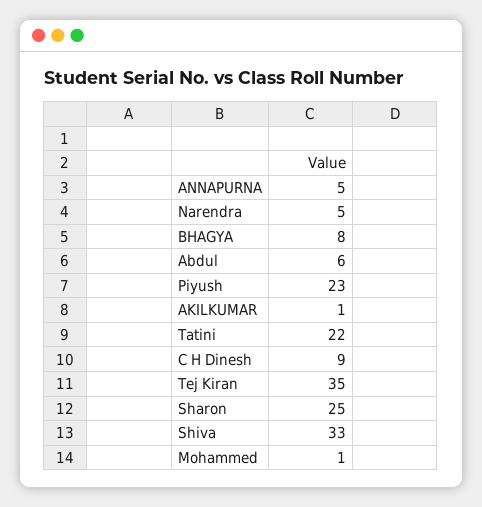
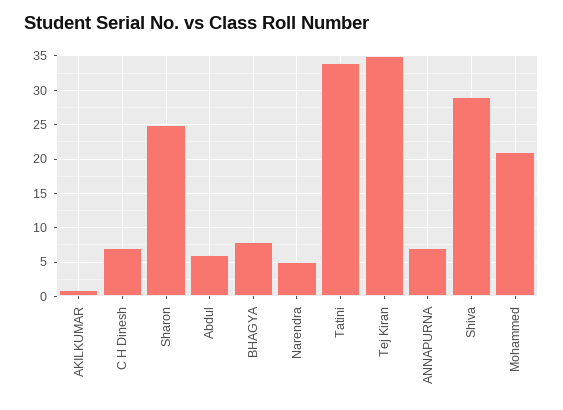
ANNAPURNA: 5 -> 7
Piyush: 23 -> none
Tatini: 22 -> 34
C H Dinesh: 9 -> 7
Shiva: 33 -> 29
Mohammed: 1 -> 21

